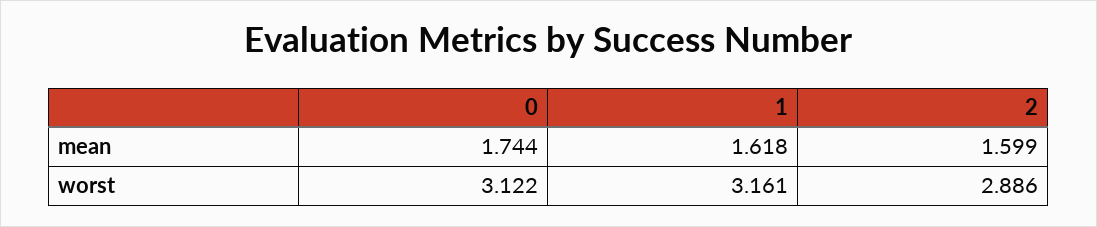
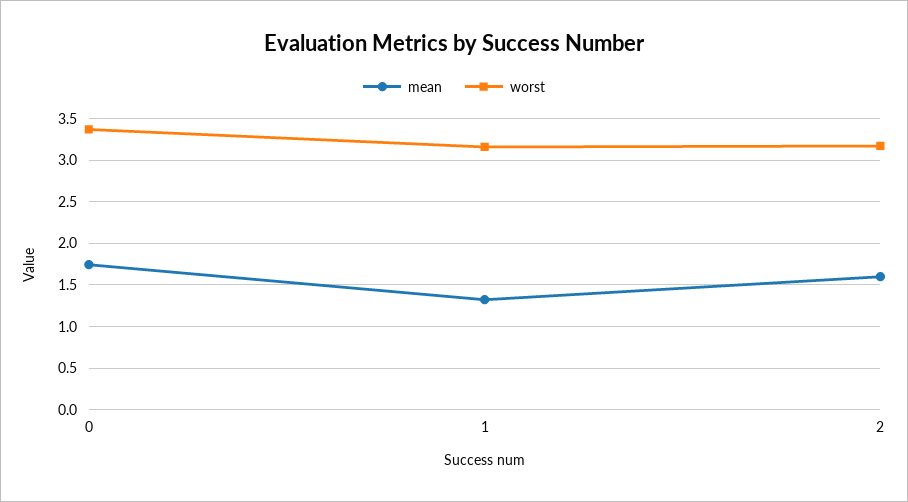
mean, 1: 1.618 -> 1.3
worst, 0: 3.122 -> 3.4
worst, 2: 2.886 -> 3.2

